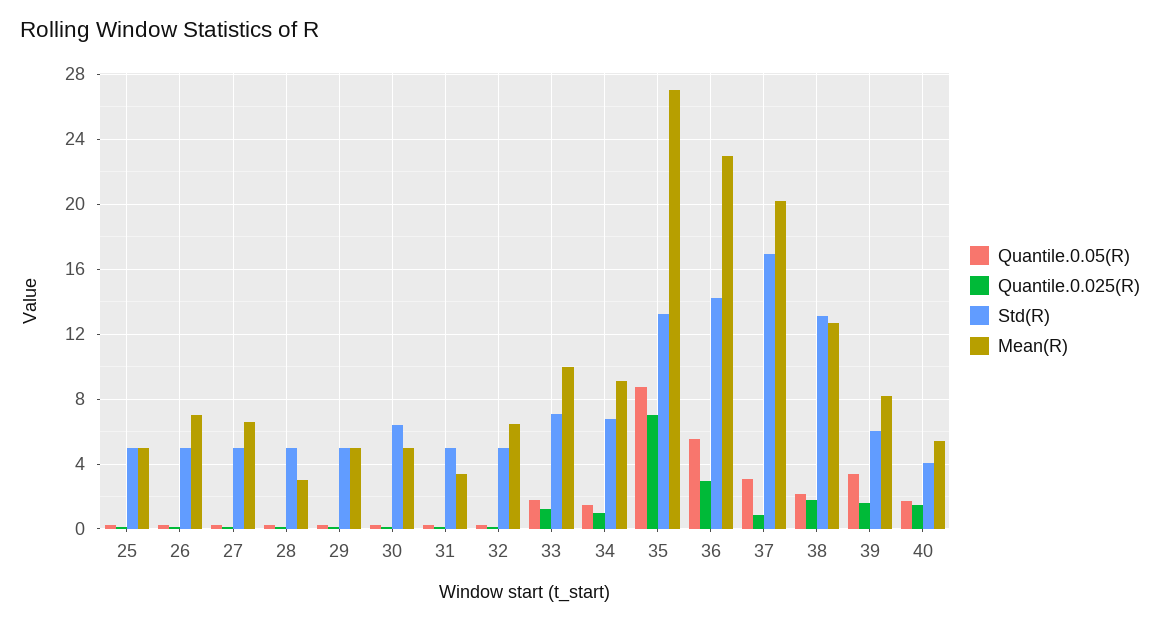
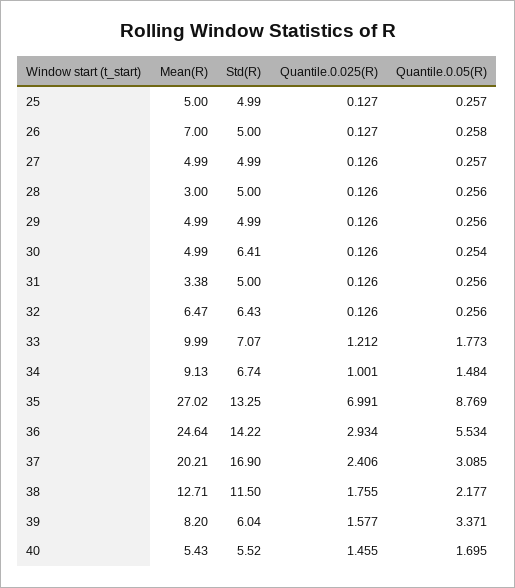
Mean(R), 27: 6.5 -> 4.99
Std(R), 32: 5 -> 6.43
Mean(R), 36: 23 -> 24.64
Quantile.0.025(R), 37: 1 -> 2.406
Std(R), 38: 13 -> 11.5
Std(R), 40: 4 -> 5.52

